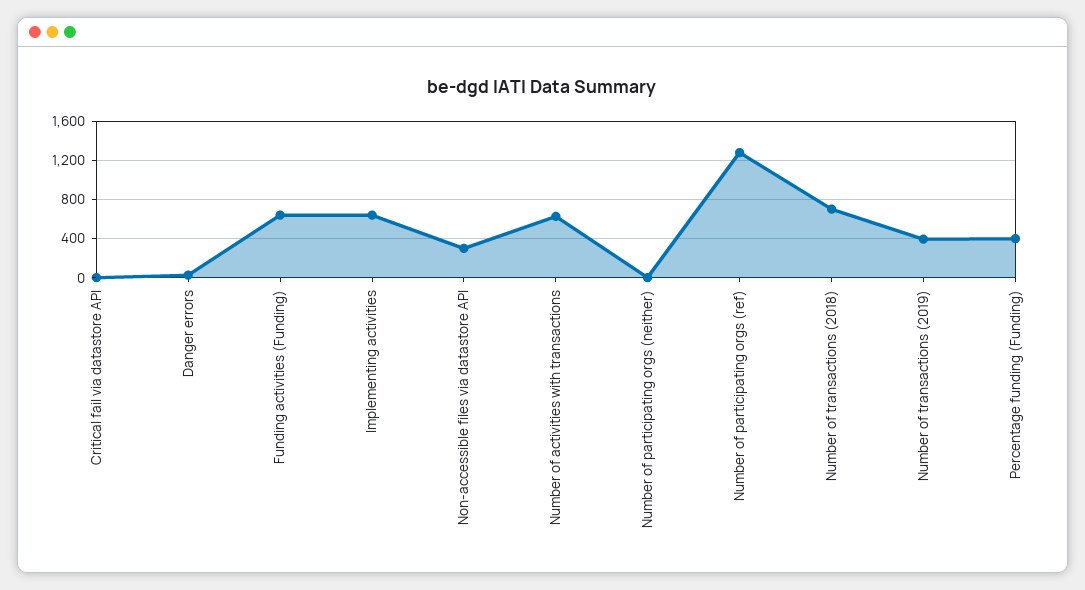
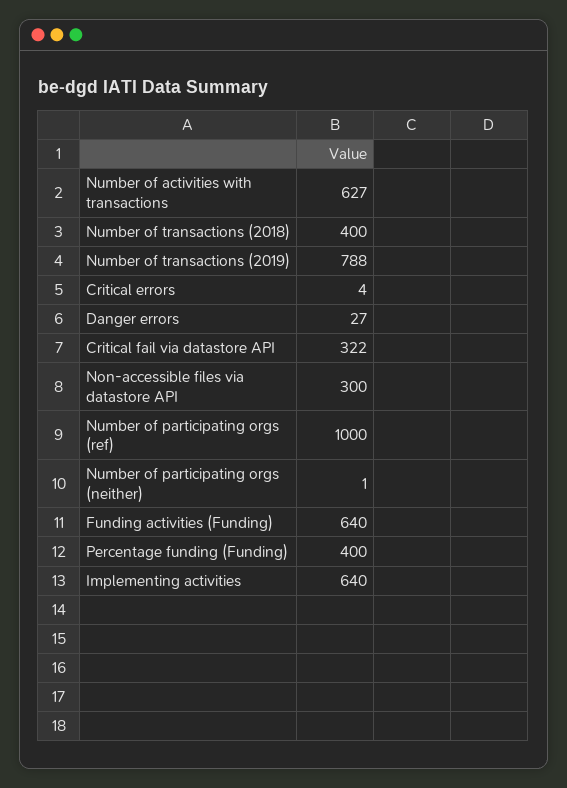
Critical fail via datastore API: 0 -> 322
Number of participating orgs (ref): 1300 -> 1000
Number of transactions (2018): 700 -> 400
Number of transactions (2019): 400 -> 788
Critical errors: none -> 4

